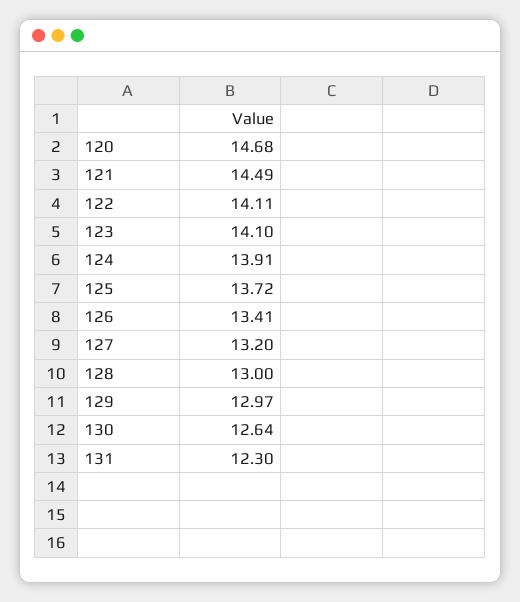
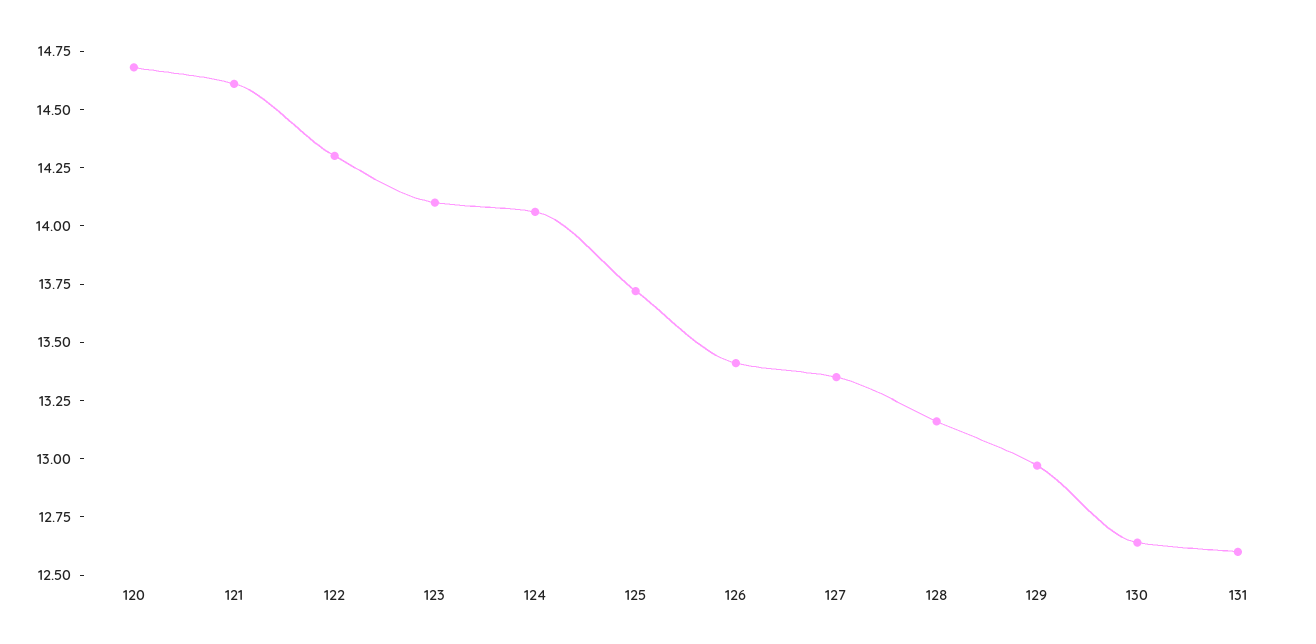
121: 14.49 -> 14.6
122: 14.11 -> 14.3
124: 13.91 -> 14.05
127: 13.2 -> 13.35
128: 13 -> 13.15
131: 12.3 -> 12.6

